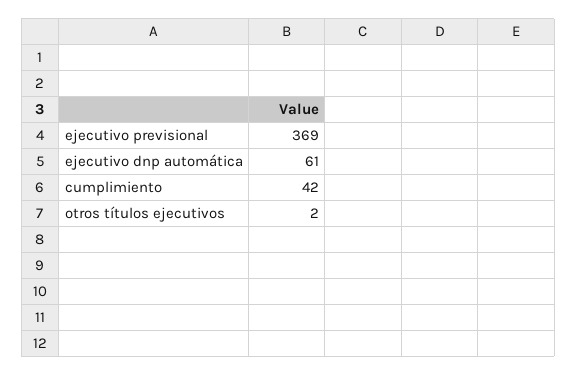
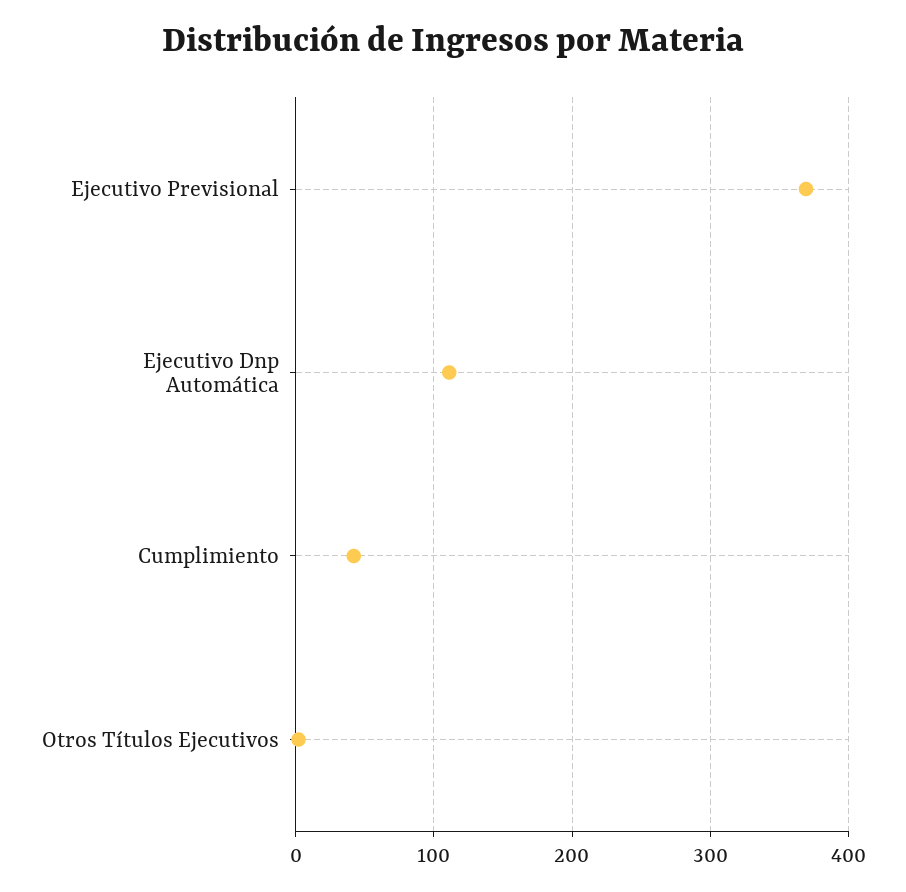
ejecutivo dnp automática: 61 -> 110

